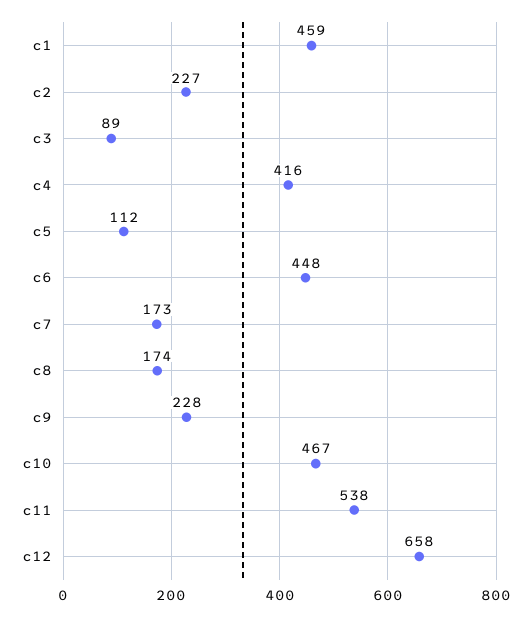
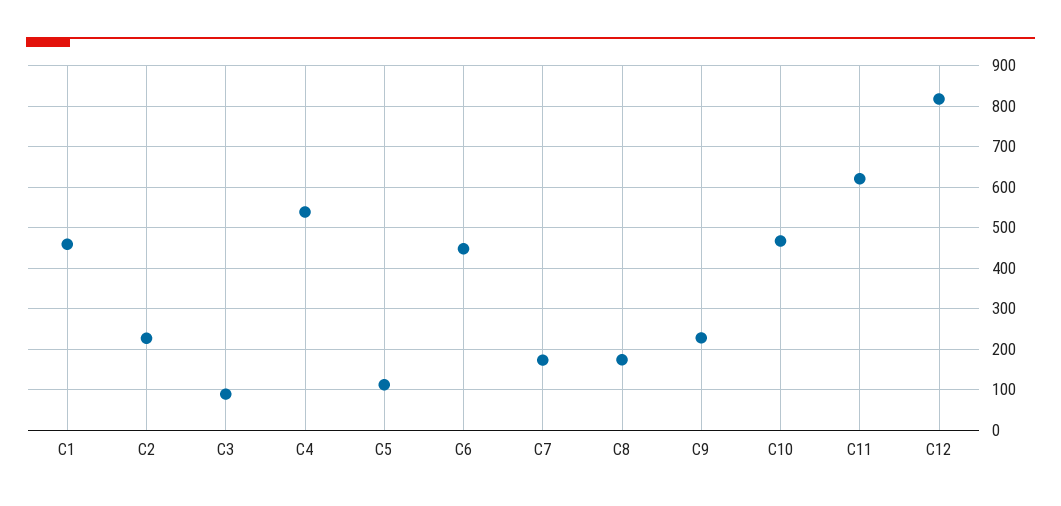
c4: 416 -> 540
c11: 538 -> 620
c12: 658 -> 820

